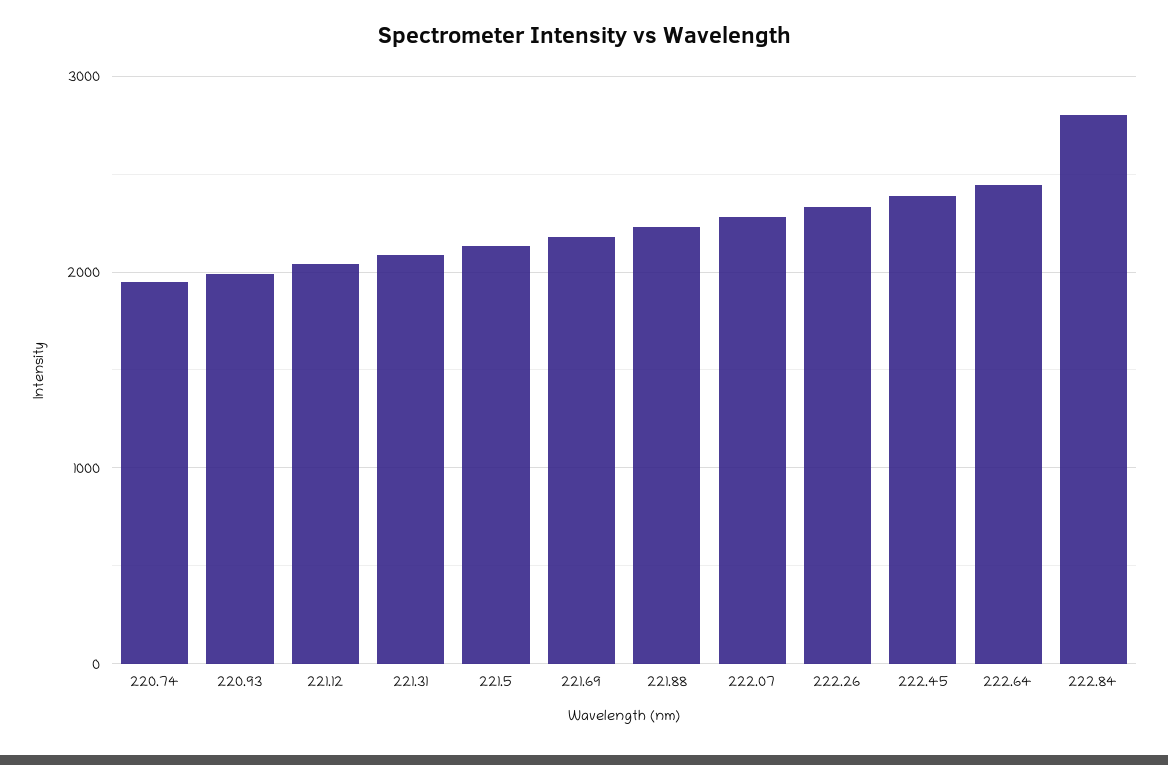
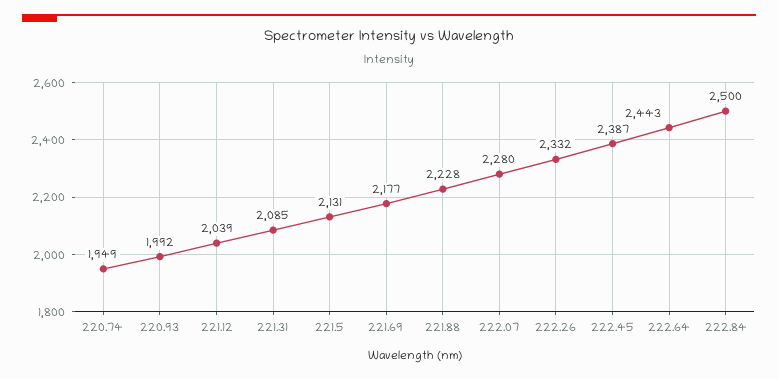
222.84: 2800 -> 2500

